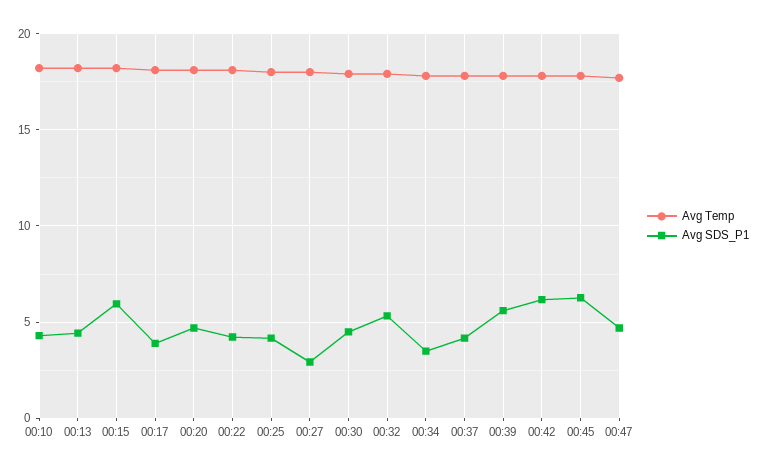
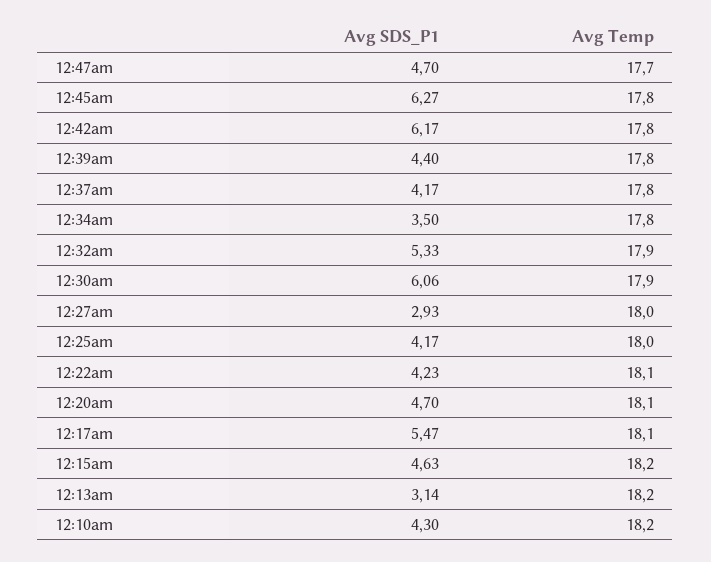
Avg SDS_P1, 00:13: 4.5 -> 3.14
Avg SDS_P1, 00:15: 6 -> 4.63
Avg SDS_P1, 00:17: 4 -> 5.47
Avg SDS_P1, 00:30: 4.5 -> 6.06
Avg SDS_P1, 00:39: 5.5 -> 4.4

